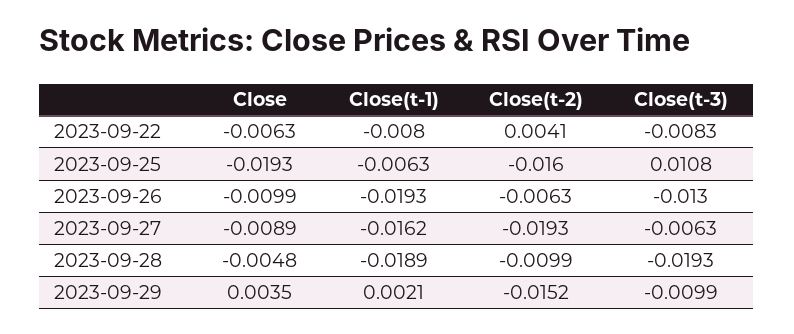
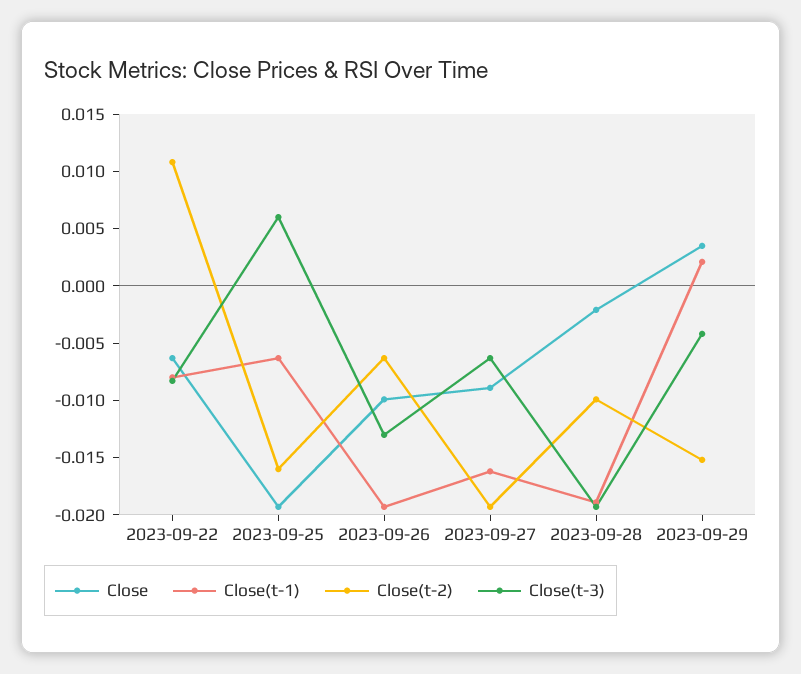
Close(t-2), 2023-09-22: 0.0041 -> 0.011
Close(t-3), 2023-09-25: 0.0108 -> 0.006
Close, 2023-09-28: -0.0048 -> -0.002
Close(t-3), 2023-09-29: -0.0099 -> -0.004

